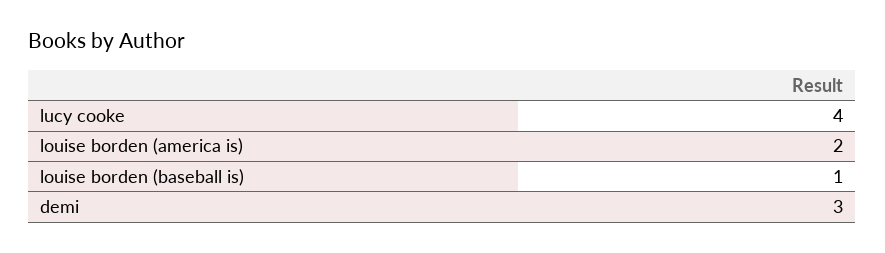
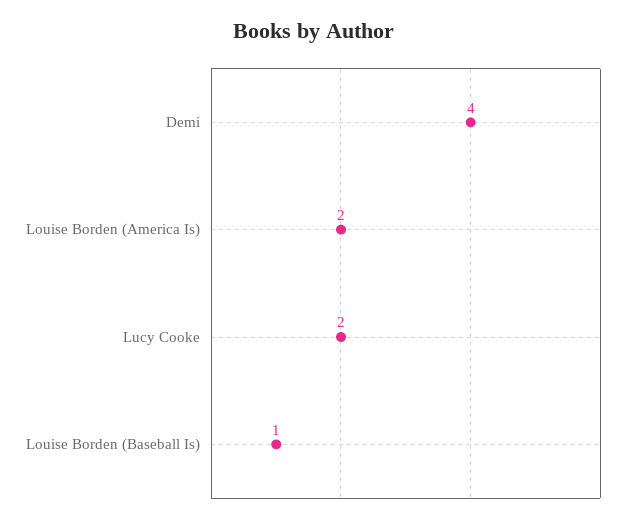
lucy cooke: 4 -> 2
demi: 3 -> 4

